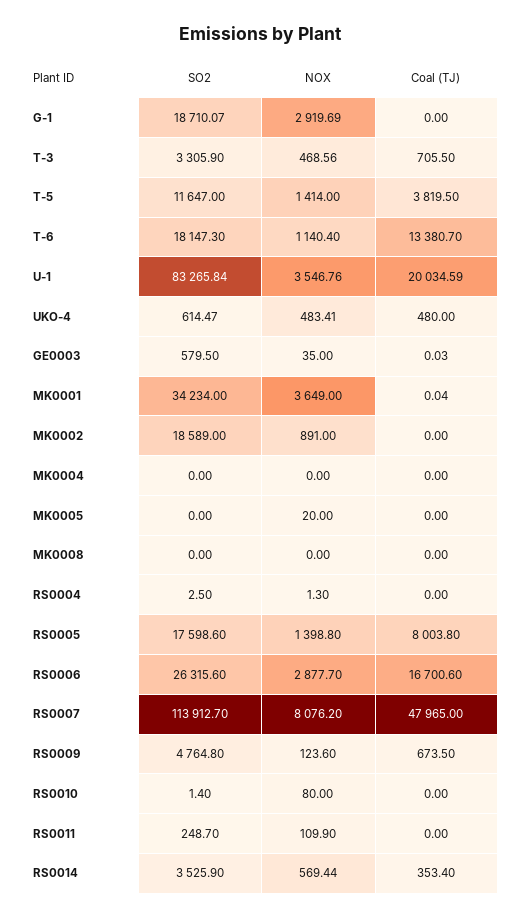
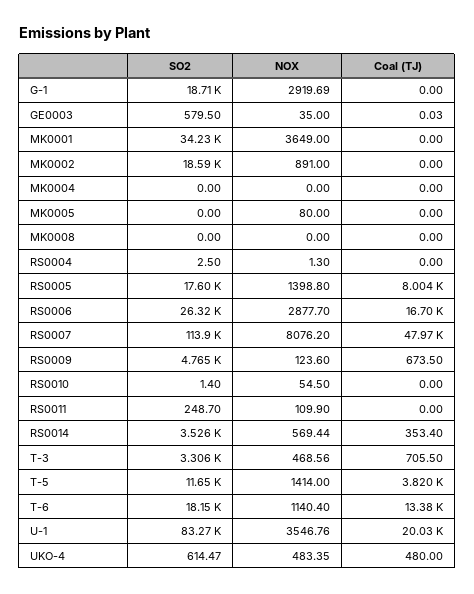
NOX, UKO-4: 483.41 -> 483.35
Coal (TJ), MK0001: 0.04 -> 0
NOX, MK0005: 20 -> 80
NOX, RS0010: 80 -> 54.5

